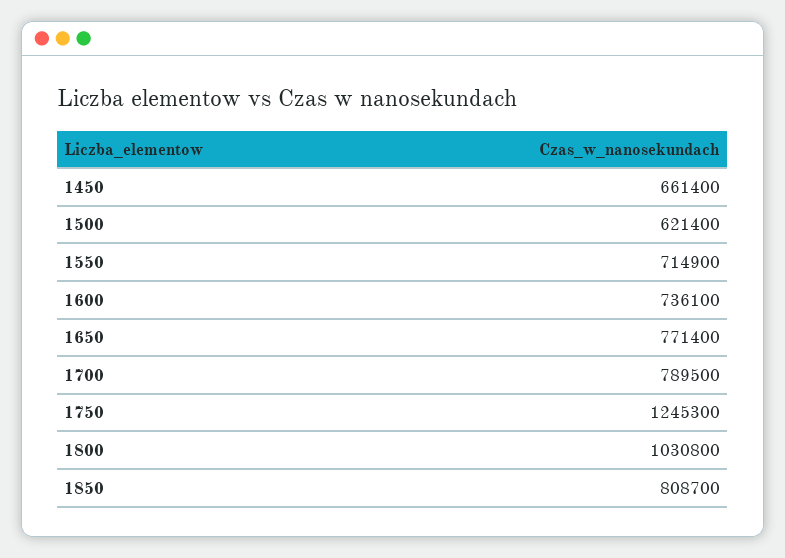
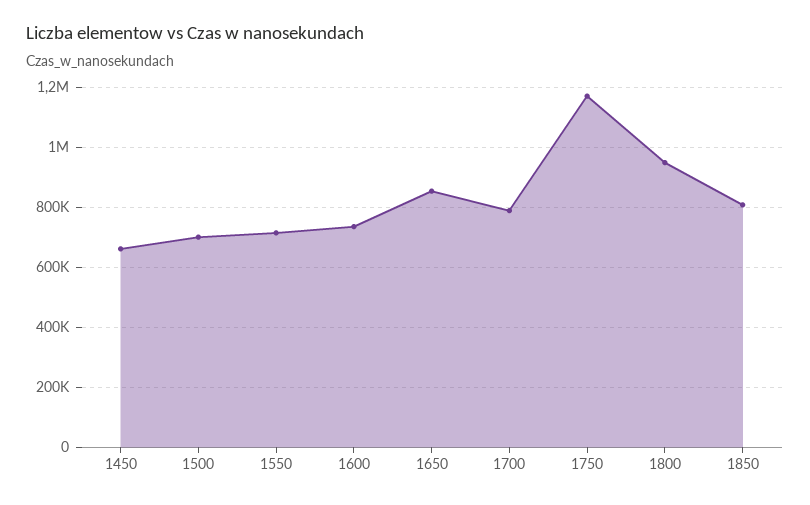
1500: 621400 -> 700000
1650: 771400 -> 850000
1750: 1245300 -> 1175000
1800: 1030800 -> 950000

